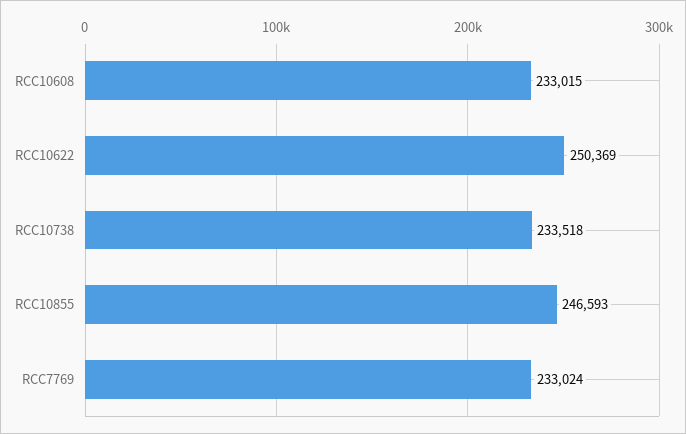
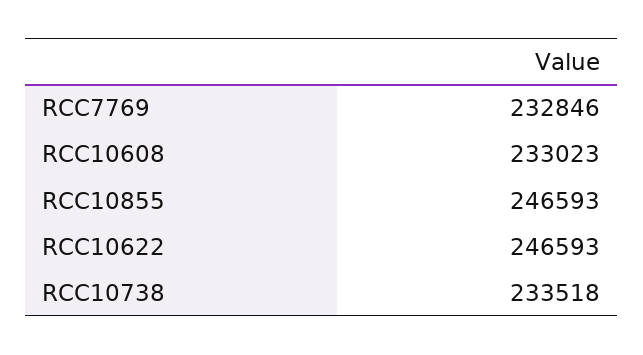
RCC10608: 233015 -> 233023
RCC10622: 250369 -> 246593
RCC7769: 233024 -> 232846

